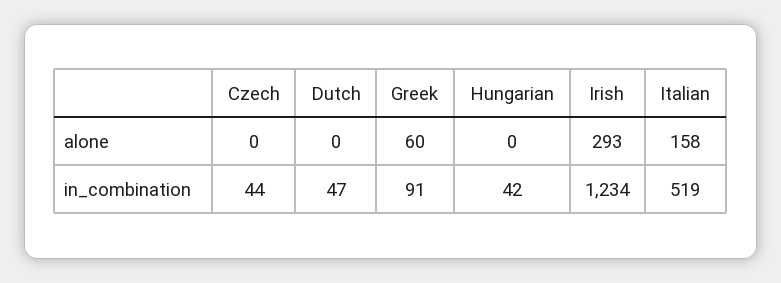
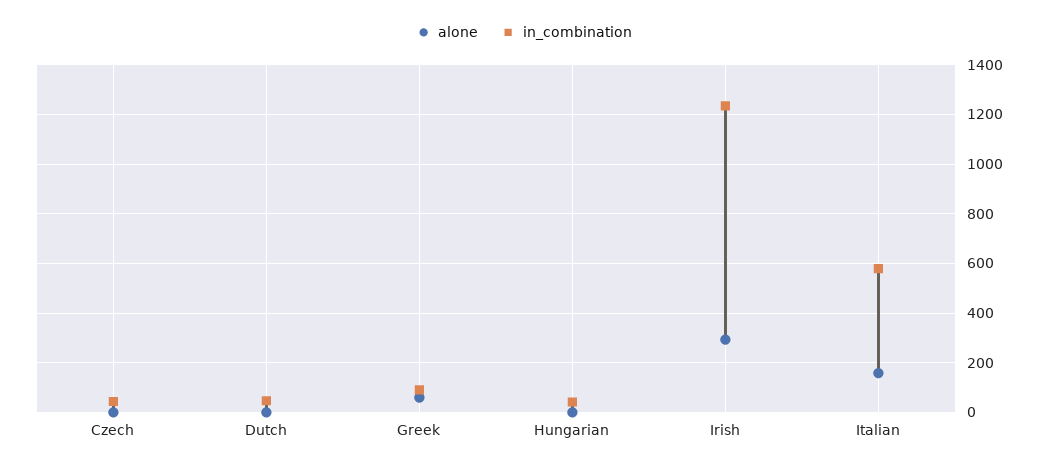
in_combination, Italian: 519 -> 575

